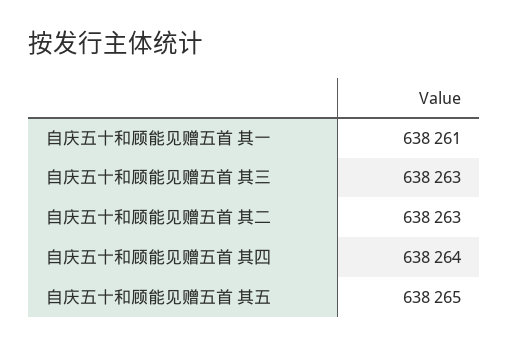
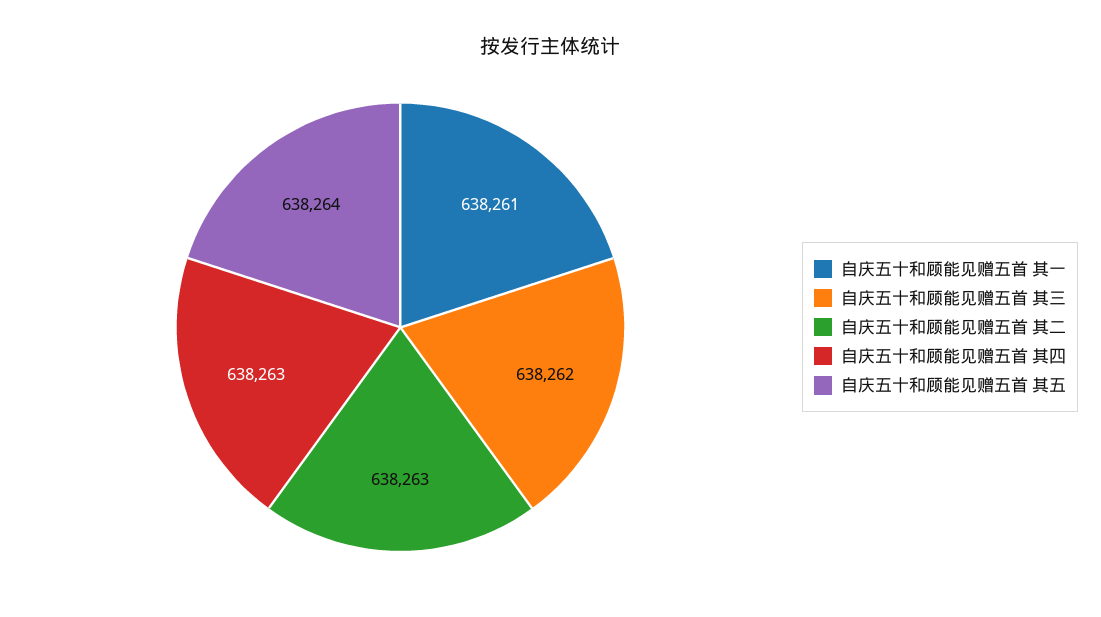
自庆五十和顾能见赠五首 其三: 638263 -> 638262
自庆五十和顾能见赠五首 其四: 638264 -> 638263
自庆五十和顾能见赠五首 其五: 638265 -> 638264

